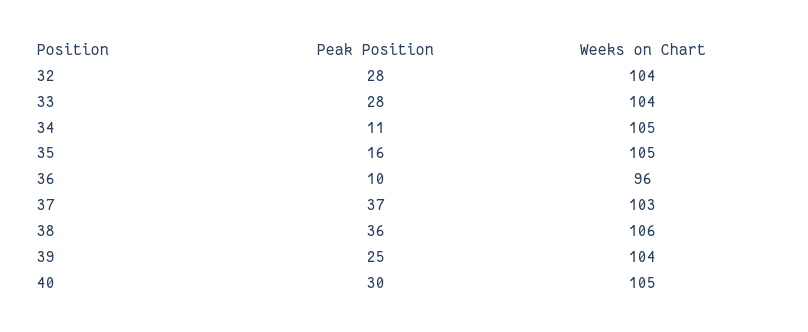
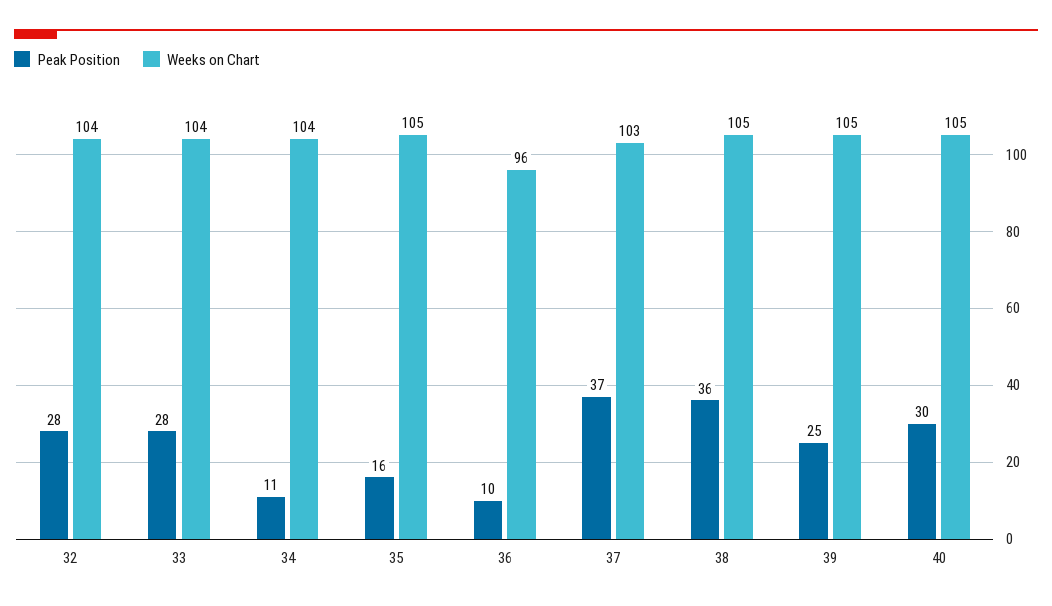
Weeks on Chart, 34: 105 -> 104
Weeks on Chart, 38: 106 -> 105
Weeks on Chart, 39: 104 -> 105

